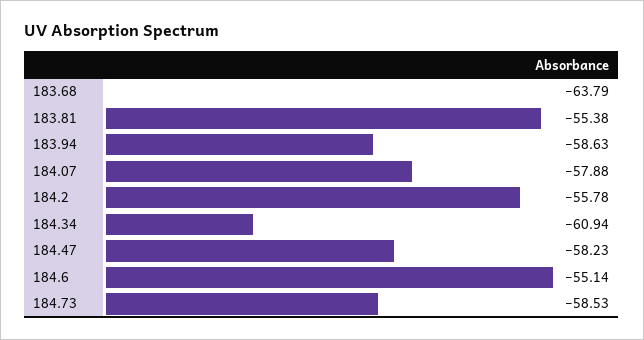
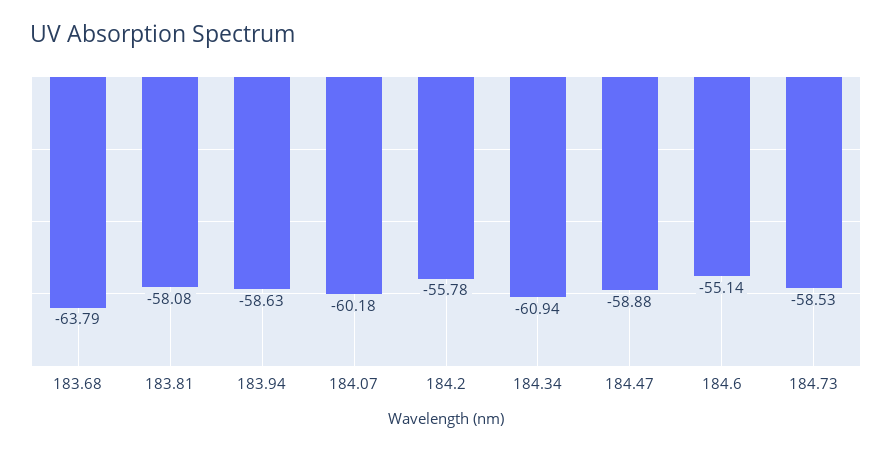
183.81: -55.38 -> -58.08
184.07: -57.88 -> -60.18
184.47: -58.23 -> -58.88

